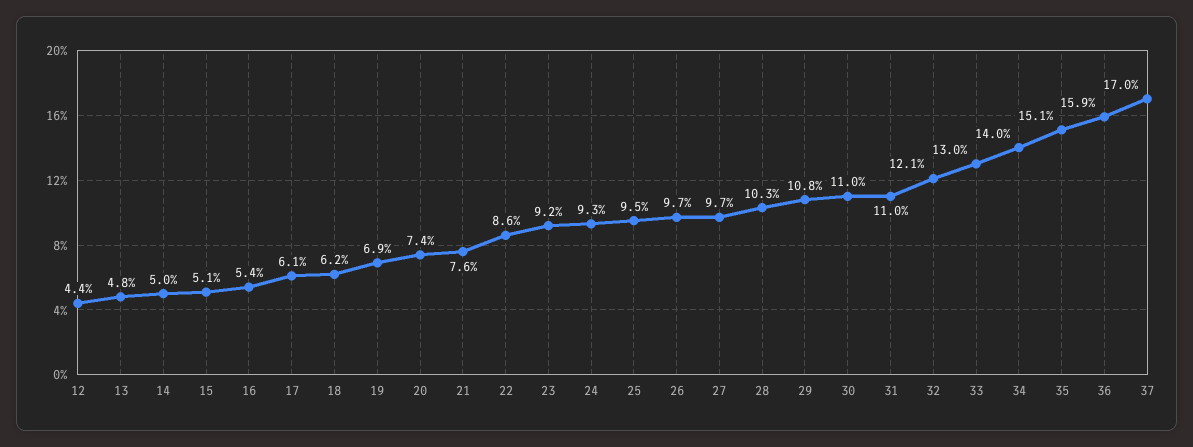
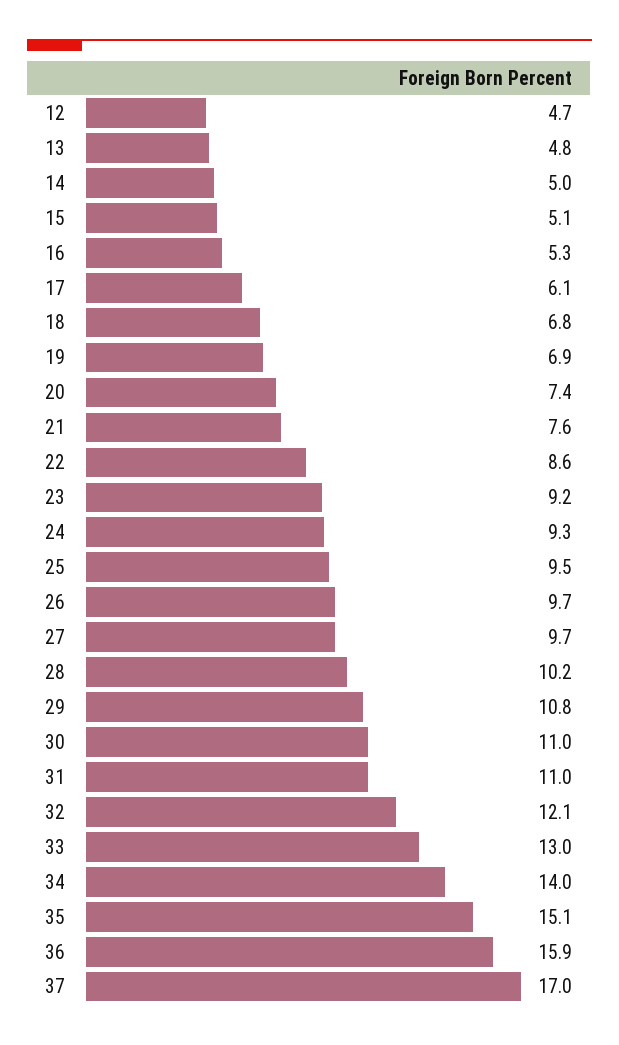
12: 4.4 -> 4.7
16: 5.4 -> 5.3
18: 6.2 -> 6.8
28: 10.3 -> 10.2

